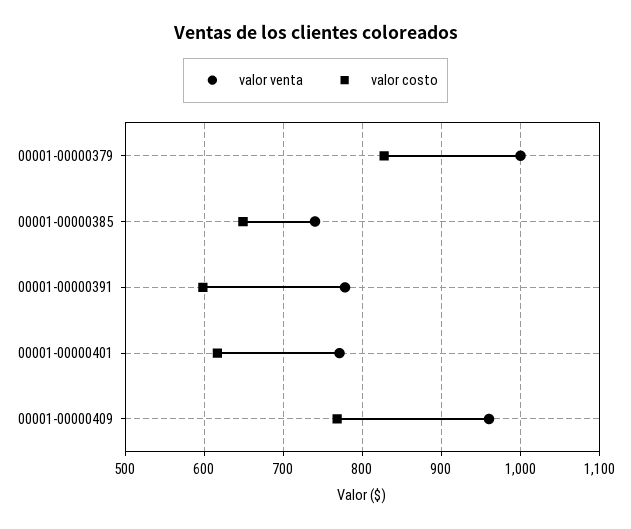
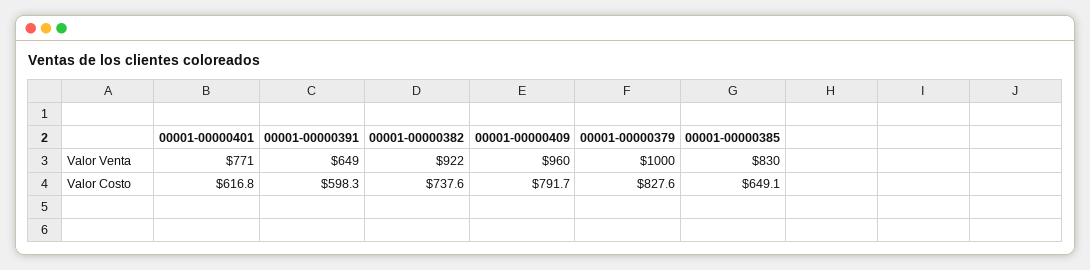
valor venta, 00001-00000385: 740 -> 830
valor venta, 00001-00000391: 780 -> 649
valor costo, 00001-00000409: 770 -> 791.7
valor venta, 00001-00000382: none -> 922
valor costo, 00001-00000382: none -> 737.6

